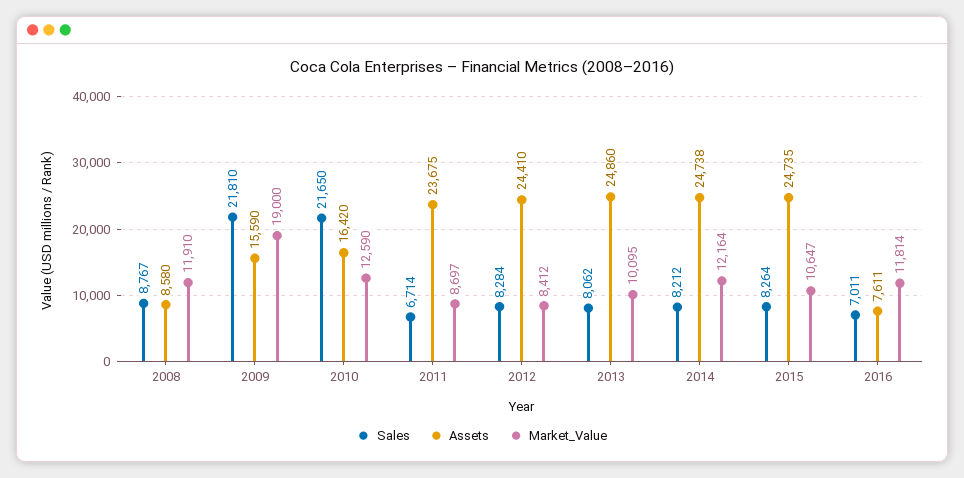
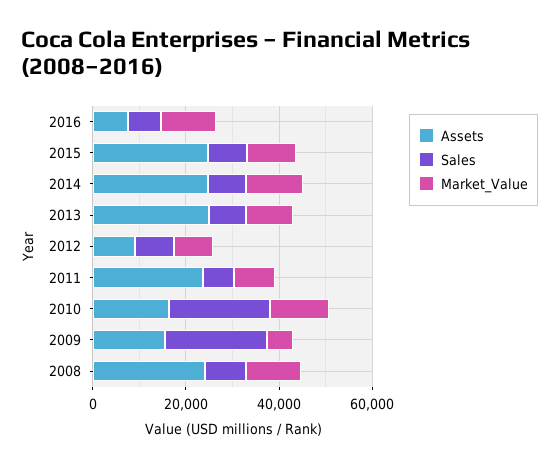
Assets, 2008: 8580 -> 25000
Market_Value, 2009: 19000 -> 5000
Assets, 2012: 24410 -> 10000

